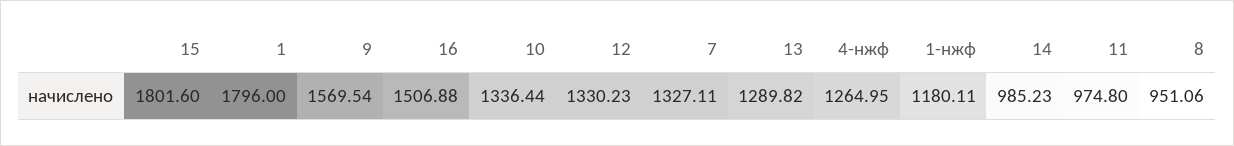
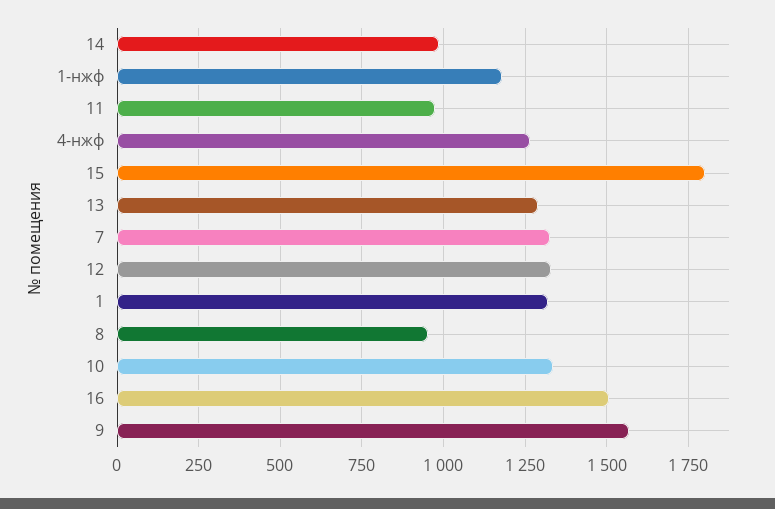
1: 1796 -> 1325

